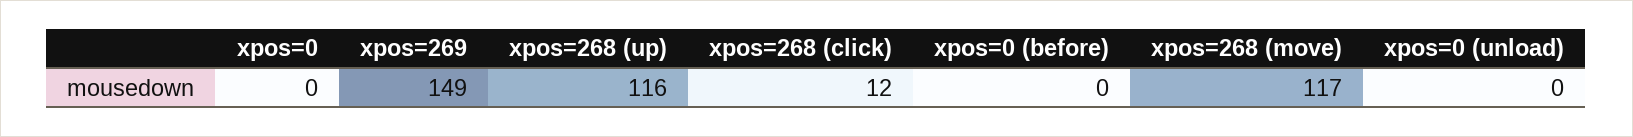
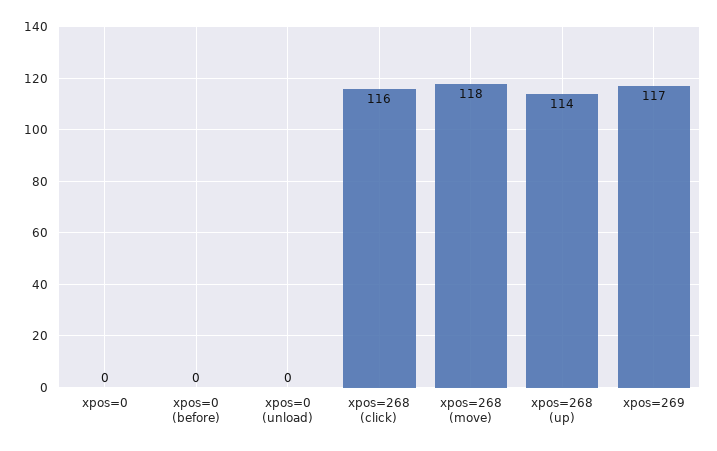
xpos=269: 149 -> 117
xpos=268 (up): 116 -> 114
xpos=268 (click): 12 -> 116
xpos=268 (move): 117 -> 118

